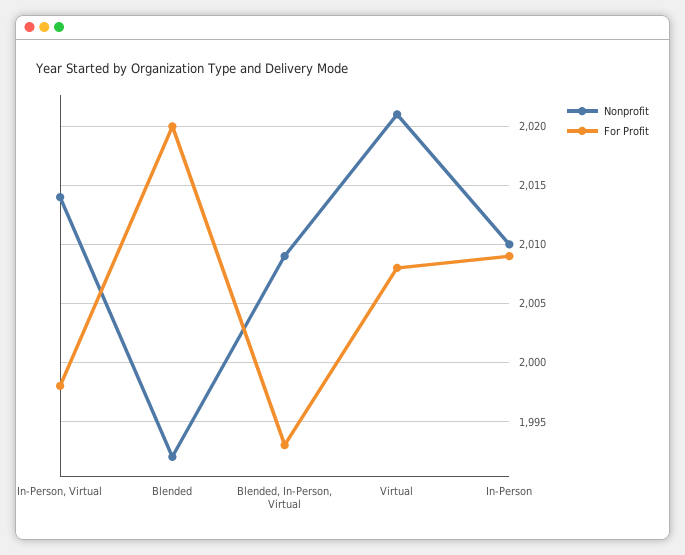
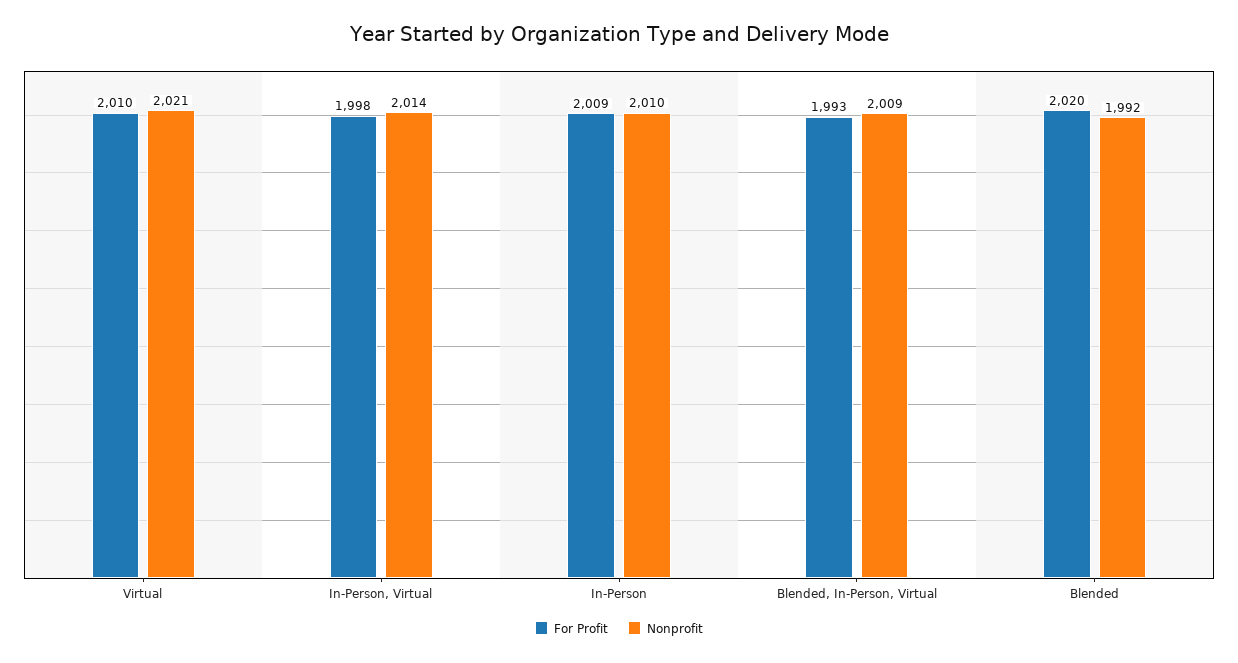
For Profit, Virtual: 2008 -> 2010

